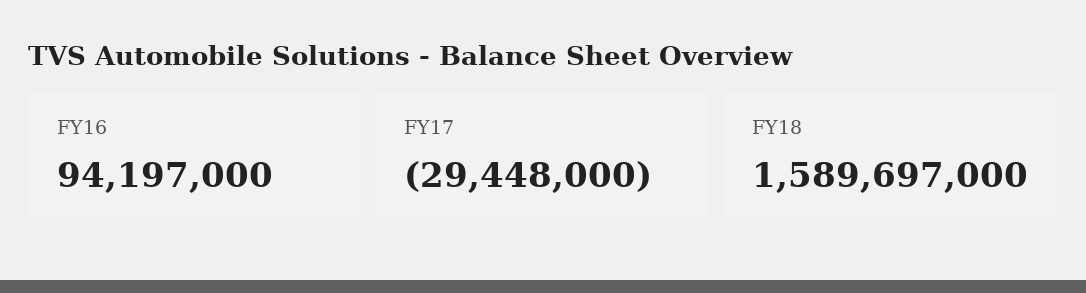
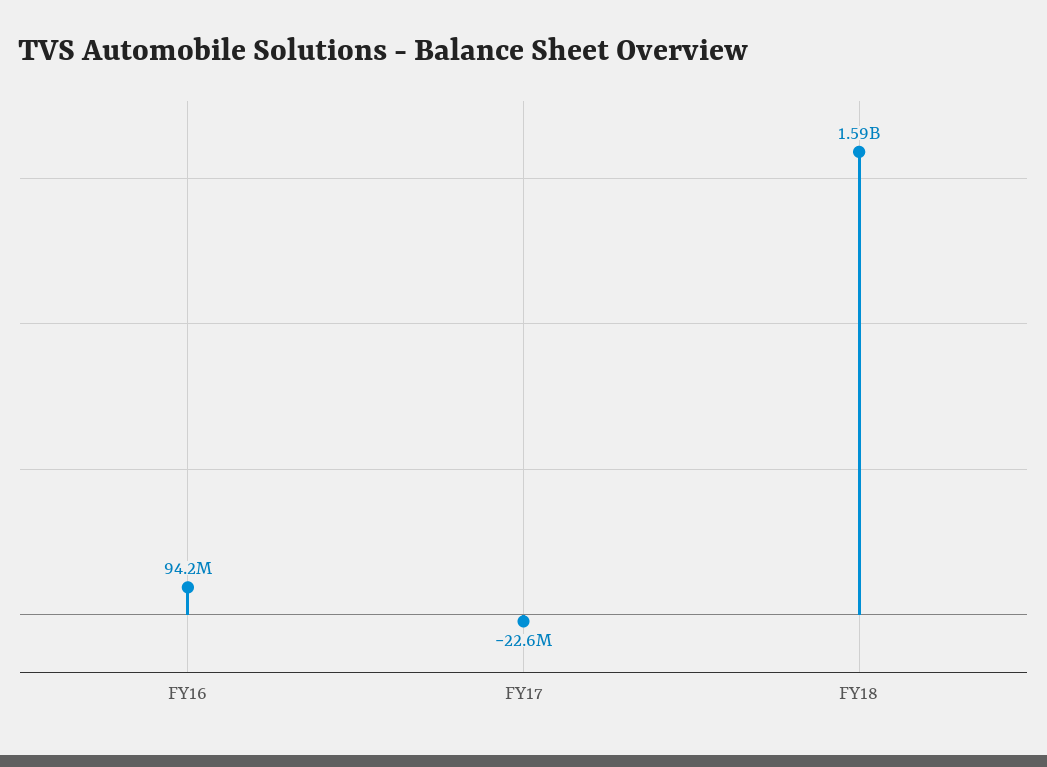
FY17: -29448000 -> -22600000

